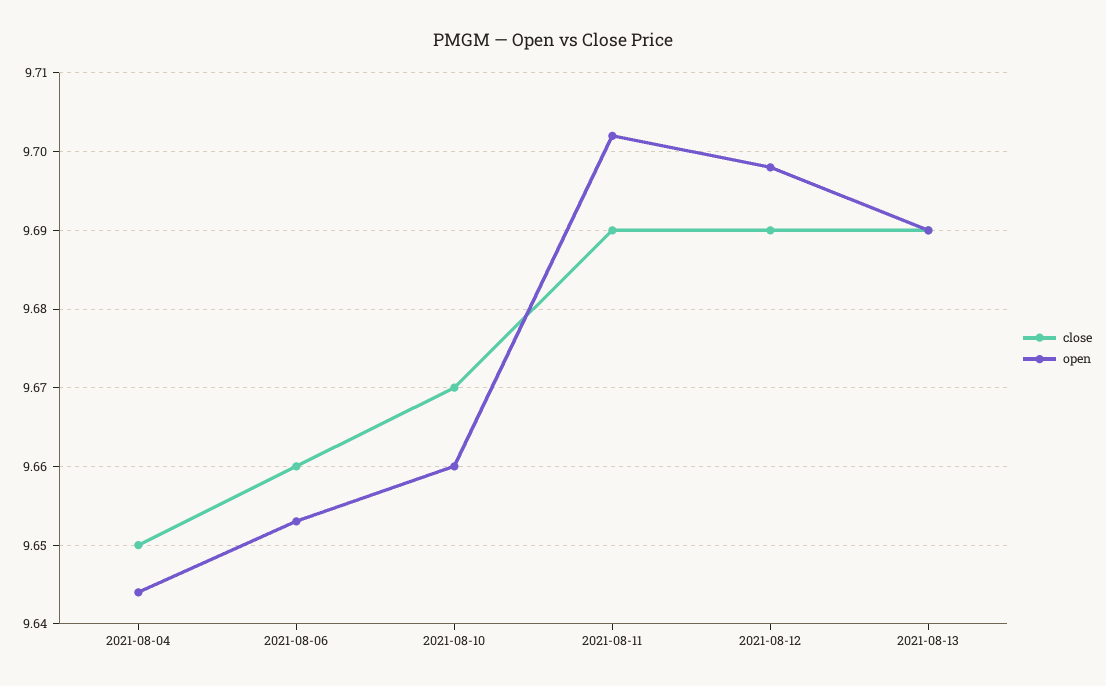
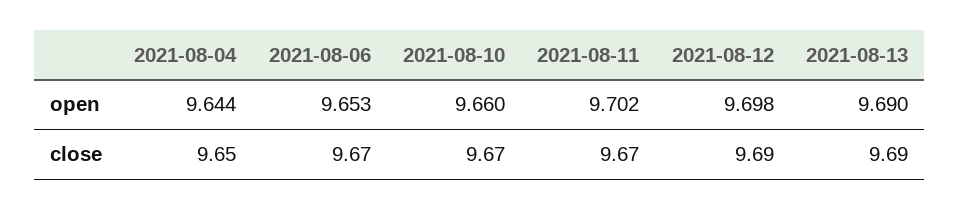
close, 2021-08-06: 9.66 -> 9.67
close, 2021-08-11: 9.69 -> 9.67

